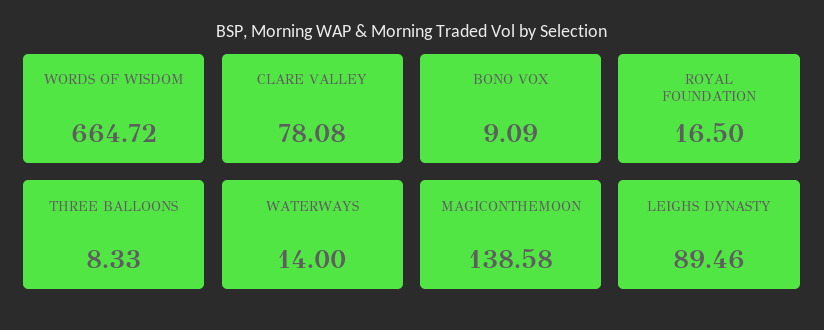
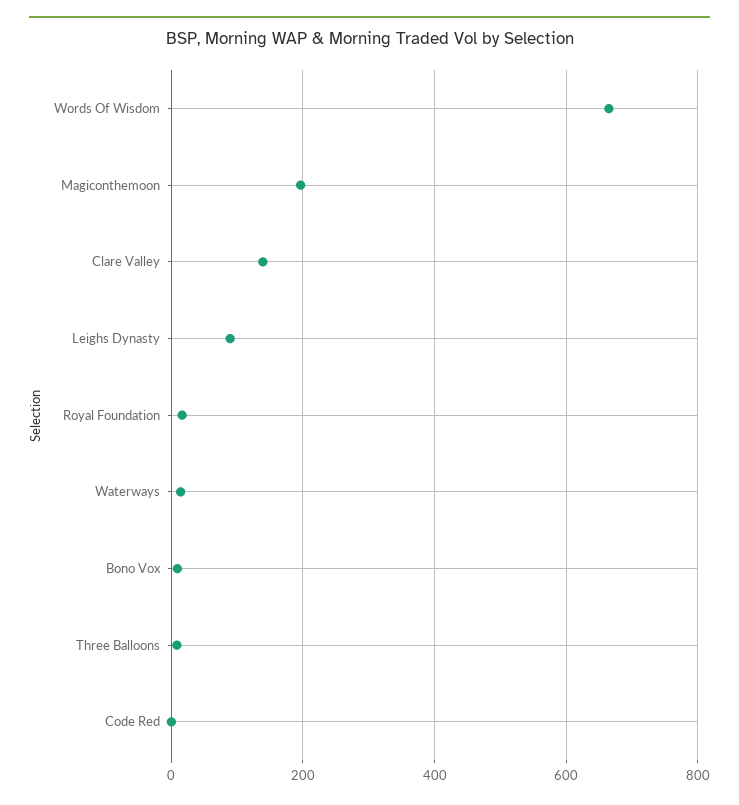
CLARE VALLEY: 78.08 -> 140
MAGICONTHEMOON: 138.58 -> 200
Code Red: none -> 0

